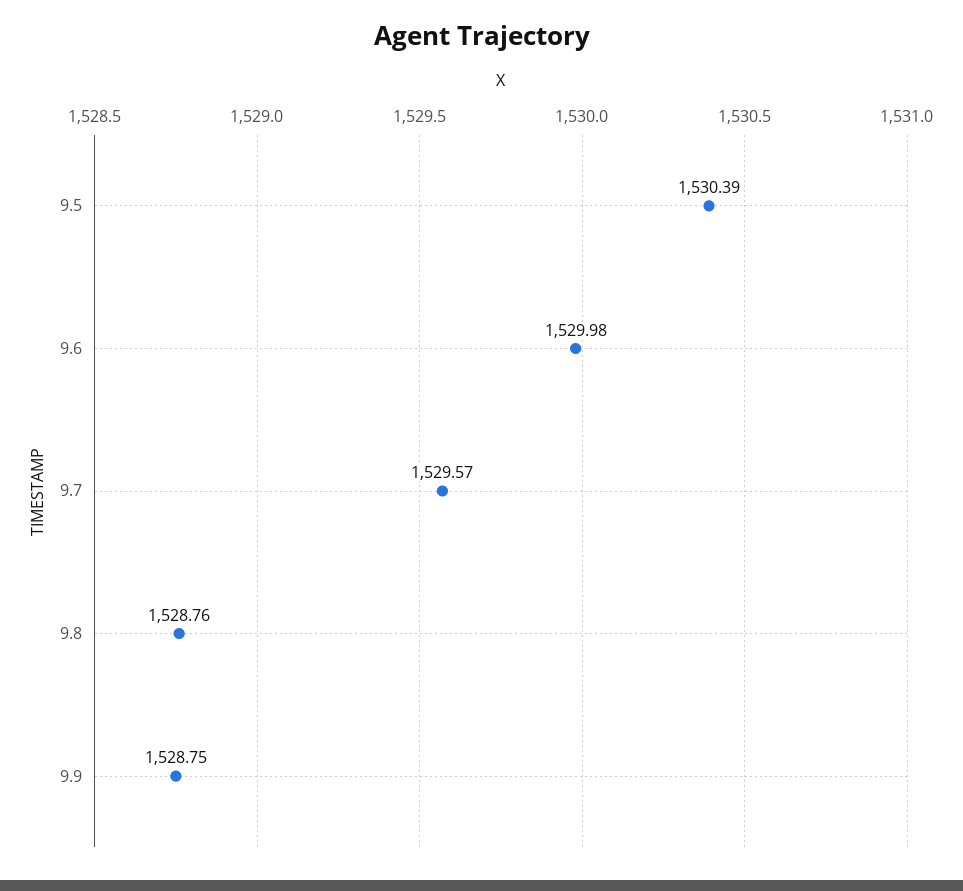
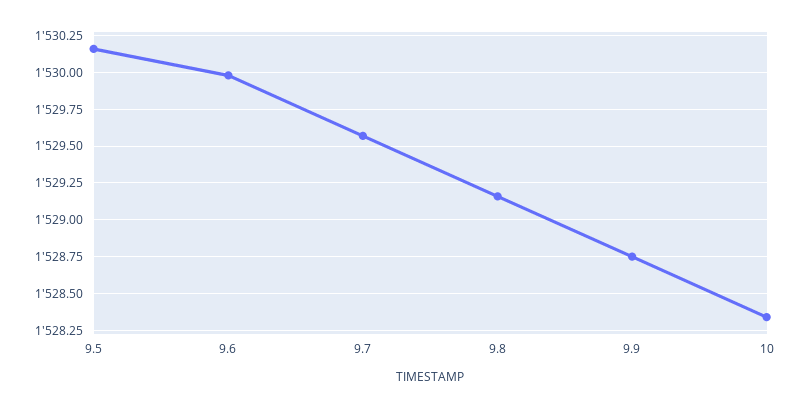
9.5: 1530.39 -> 1530.15
9.8: 1528.76 -> 1529.15
10: none -> 1528.35

